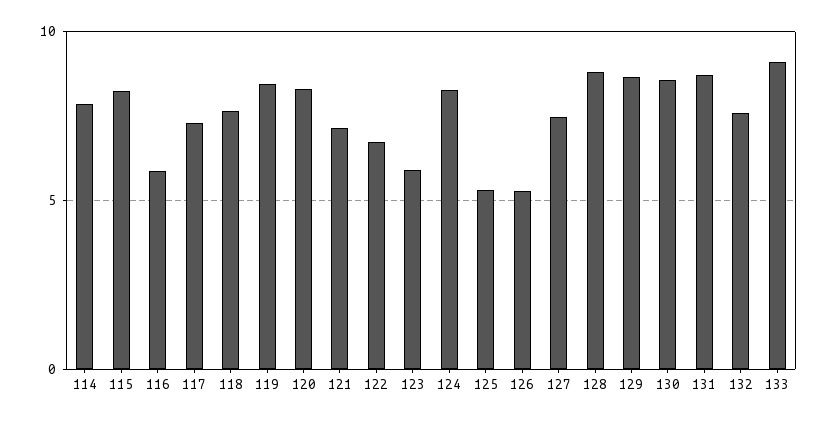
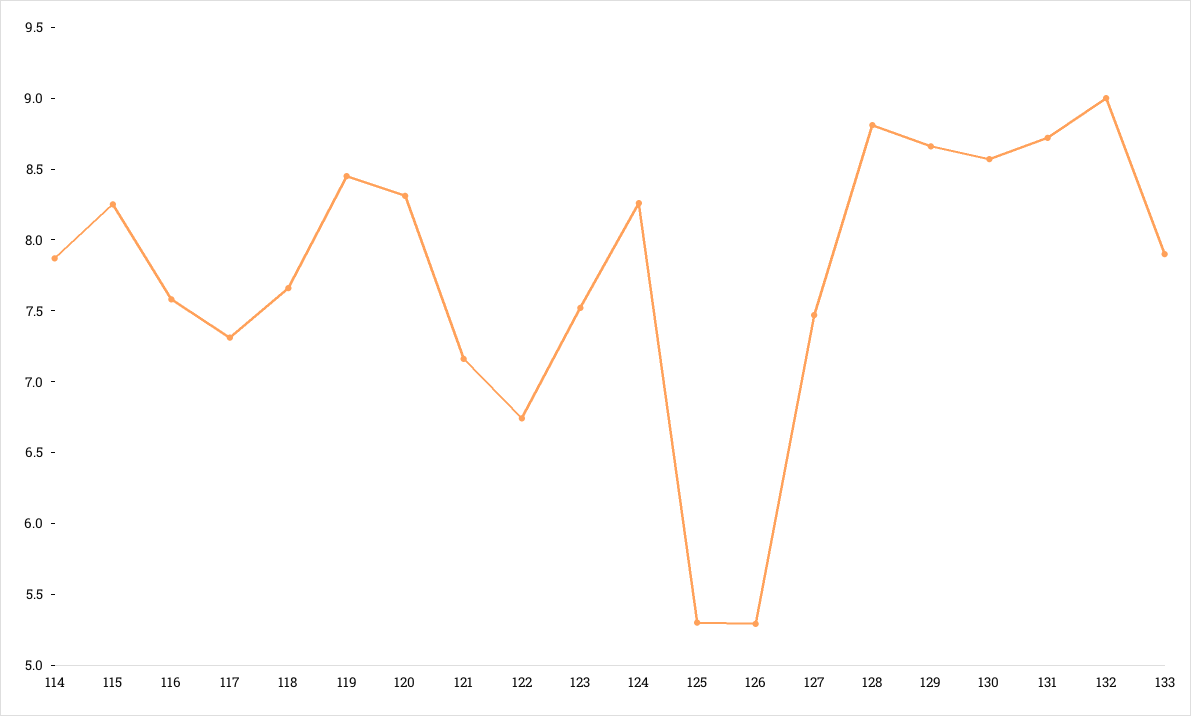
116: 6 -> 7.6
123: 6 -> 7.5
132: 7.5 -> 9
133: 9 -> 7.9

